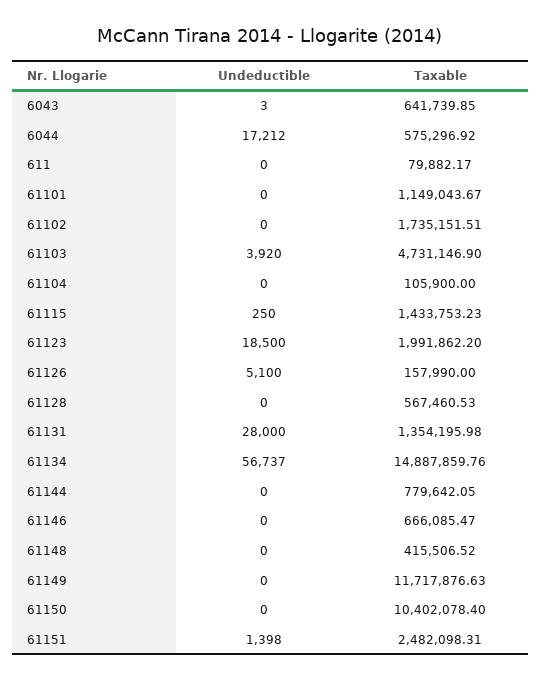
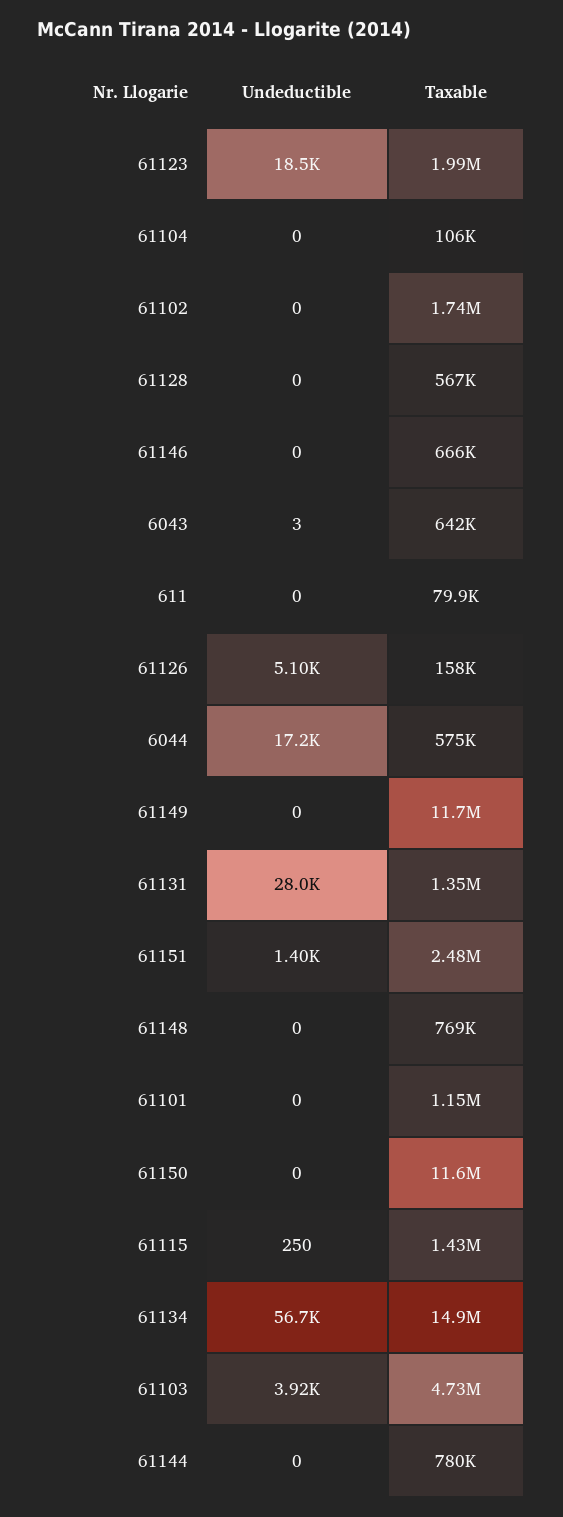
Taxable, 61148: 415506.52 -> 769000
Taxable, 61150: 10402078.4 -> 11600000

